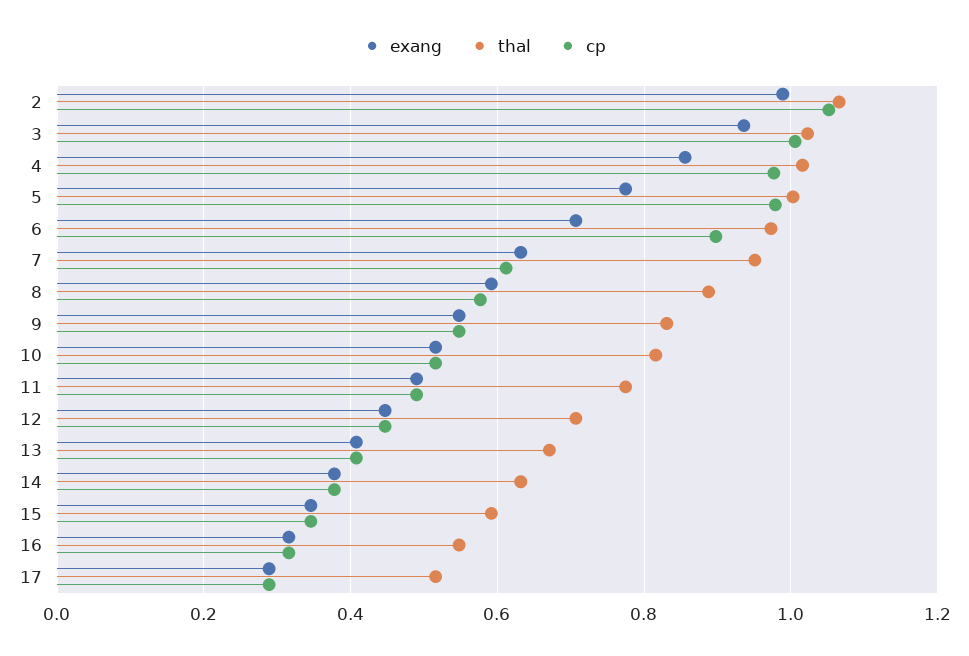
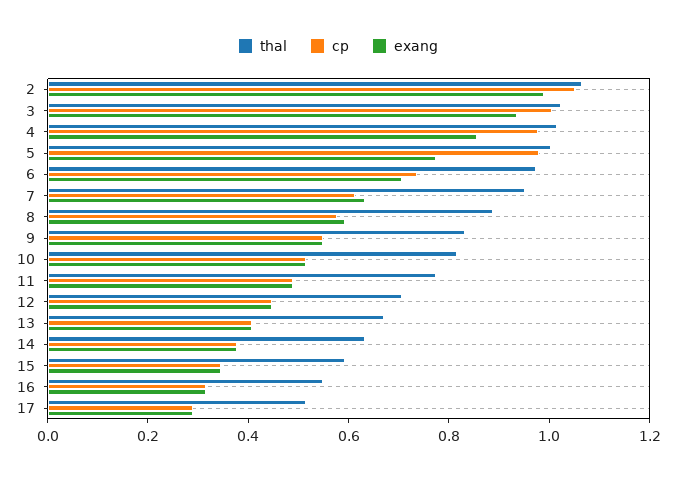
cp, 6: 0.9 -> 0.75

